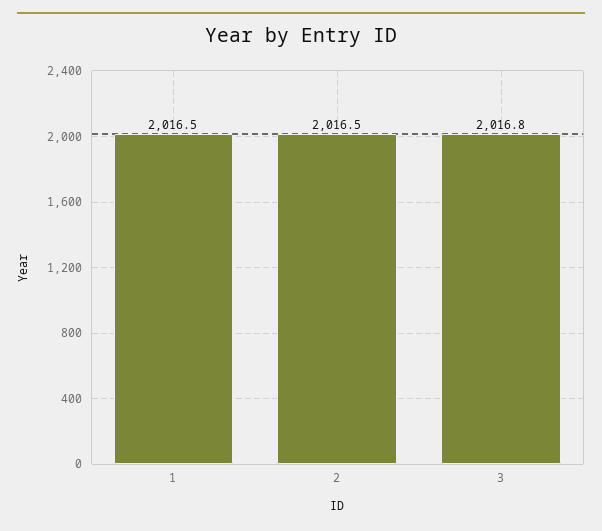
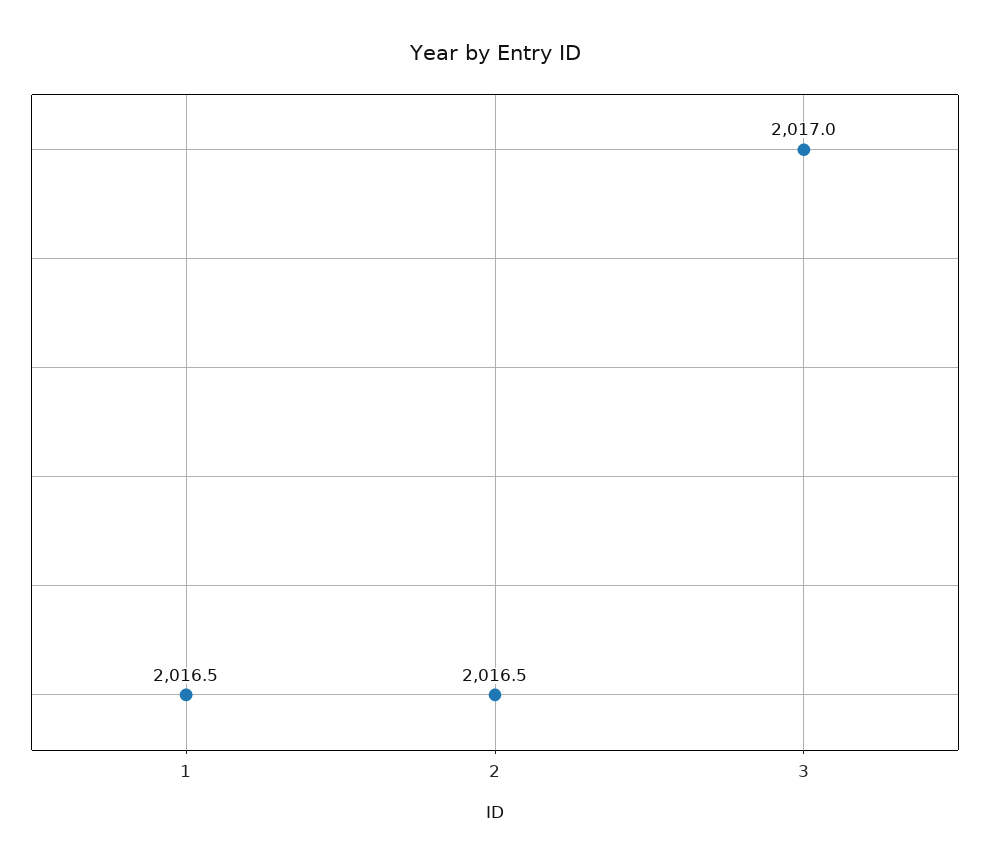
3: 2016.8 -> 2017

